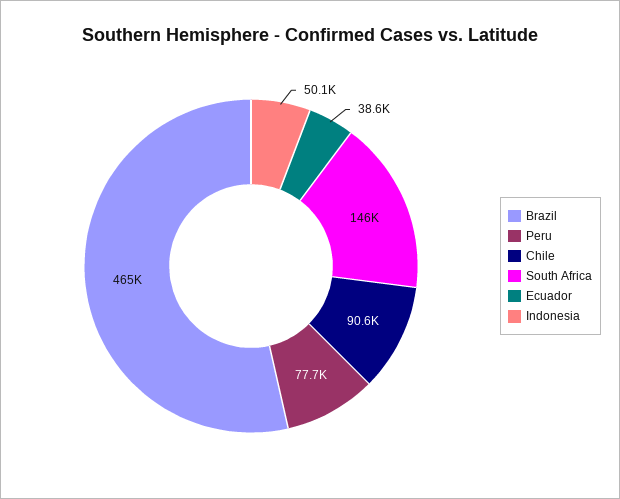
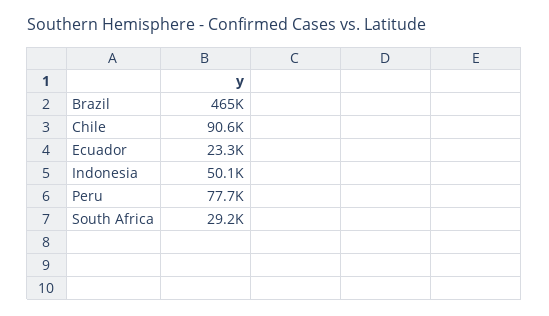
South Africa: 146000 -> 29200
Ecuador: 38600 -> 23300

